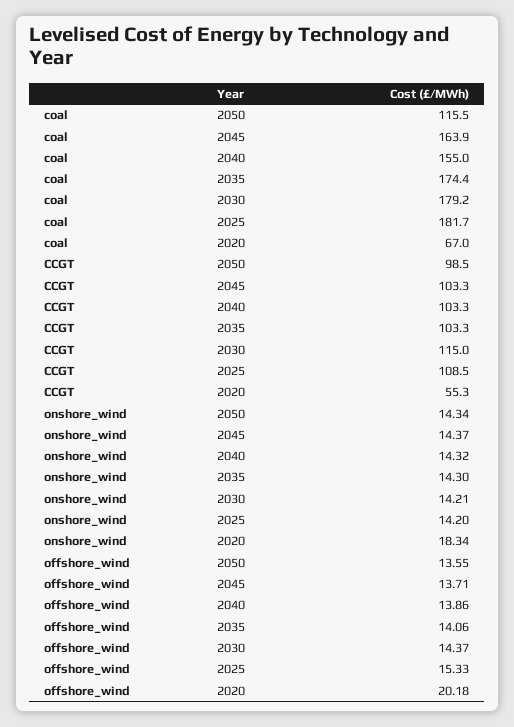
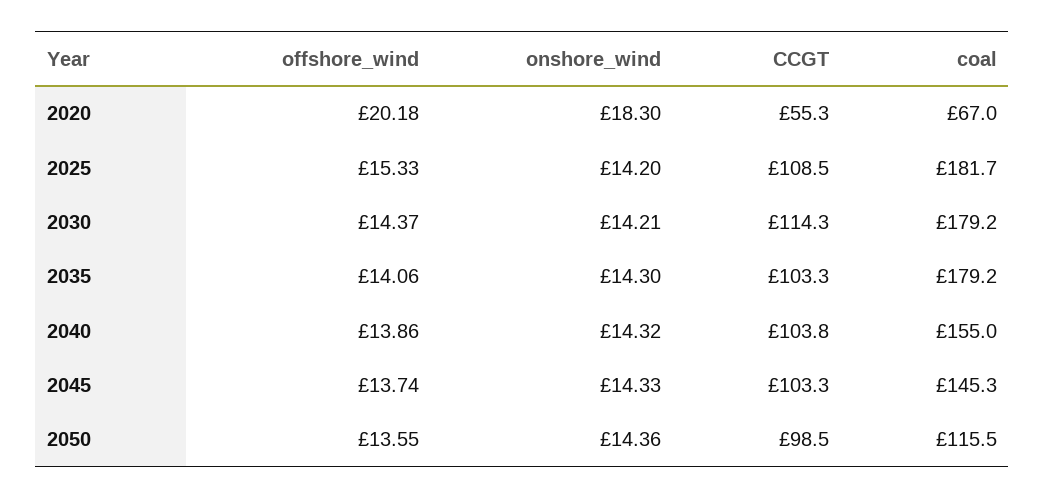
coal, 2045: 163.9 -> 145.3
coal, 2035: 174.4 -> 179.2
CCGT, 2040: 103.3 -> 103.8
CCGT, 2030: 115 -> 114.3
onshore_wind, 2050: 14.34 -> 14.36
onshore_wind, 2045: 14.37 -> 14.33
onshore_wind, 2020: 18.34 -> 18.3
offshore_wind, 2045: 13.71 -> 13.74

